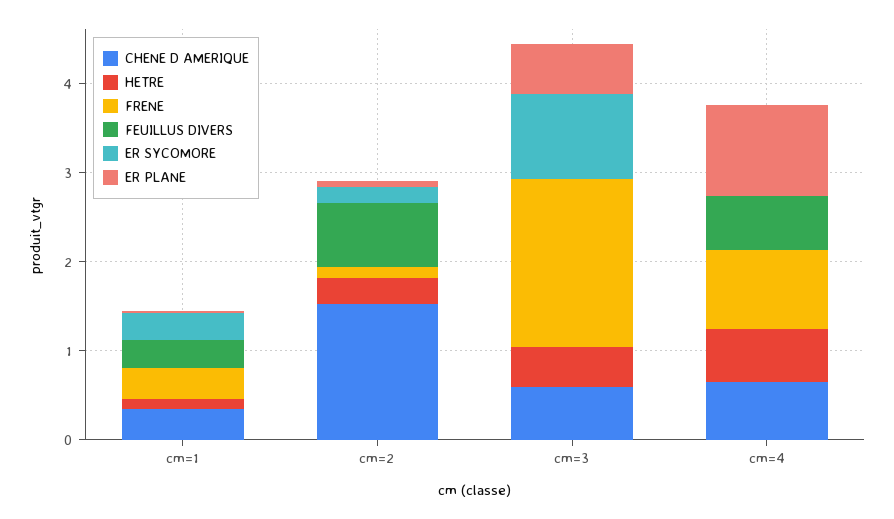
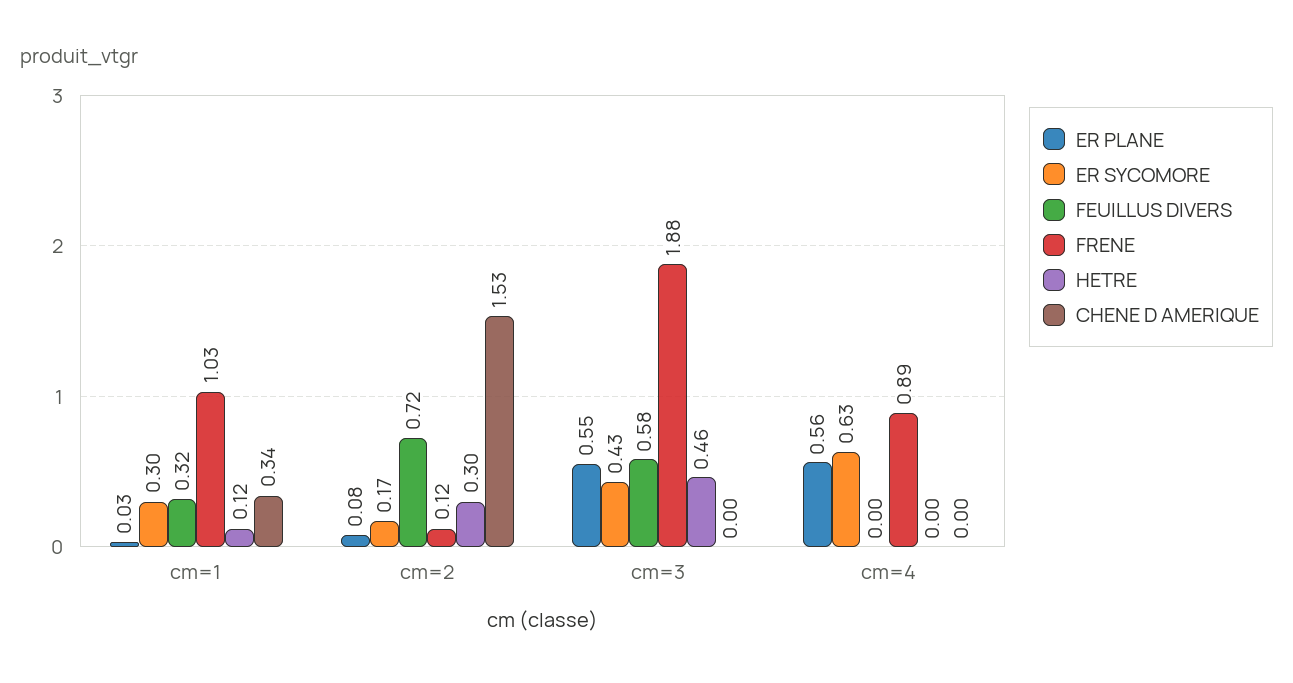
FRENE, cm=1: 0.4 -> 1.03
CHENE D AMERIQUE, cm=3: 0.6 -> 0
FEUILLUS DIVERS, cm=3: 0 -> 0.58
ER SYCOMORE, cm=3: 1 -> 0.43
CHENE D AMERIQUE, cm=4: 0.6 -> 0
HETRE, cm=4: 0.6 -> 0
FEUILLUS DIVERS, cm=4: 0.6 -> 0
ER SYCOMORE, cm=4: 0 -> 0.63
ER PLANE, cm=4: 1 -> 0.56

